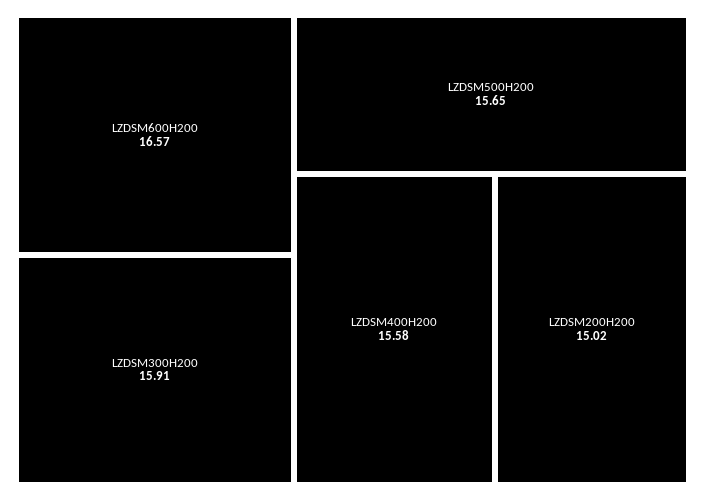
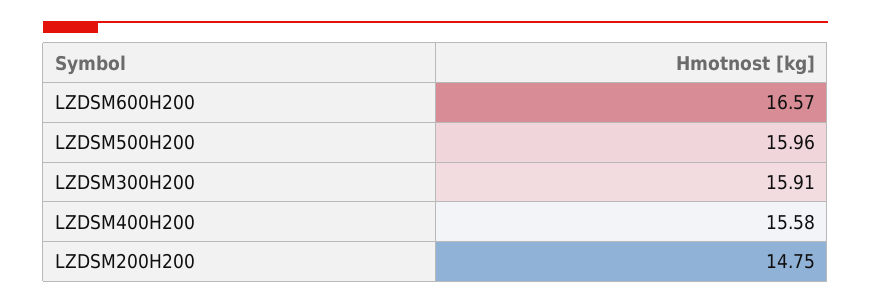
LZDSM500H200: 15.65 -> 15.96
LZDSM200H200: 15.02 -> 14.75

